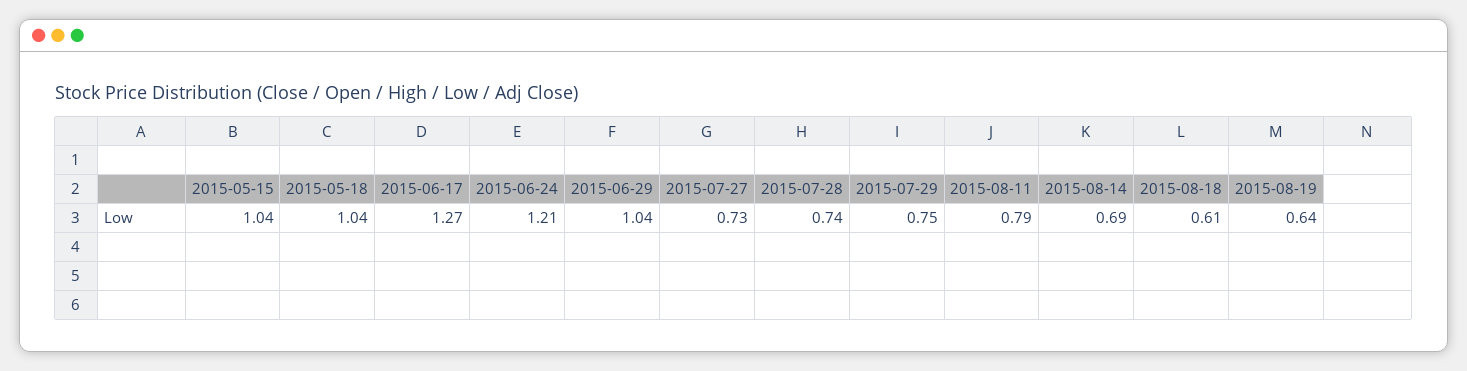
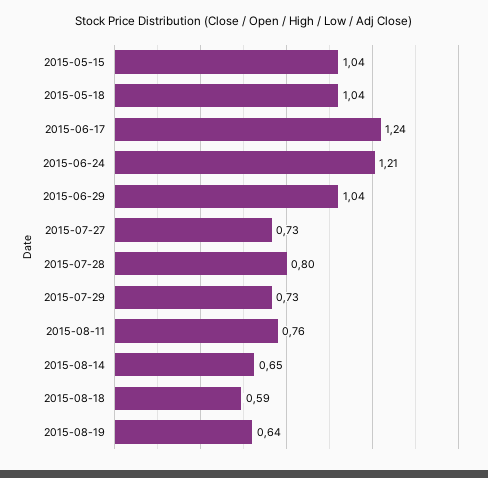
2015-06-17: 1.27 -> 1.24
2015-07-28: 0.74 -> 0.8
2015-07-29: 0.75 -> 0.73
2015-08-11: 0.79 -> 0.76
2015-08-14: 0.69 -> 0.65
2015-08-18: 0.61 -> 0.59

